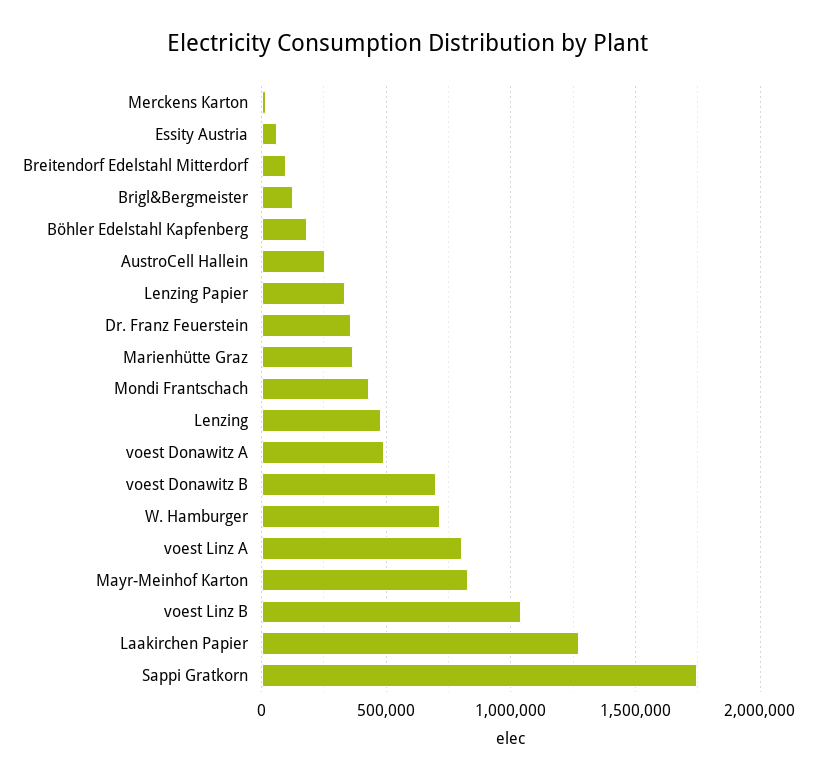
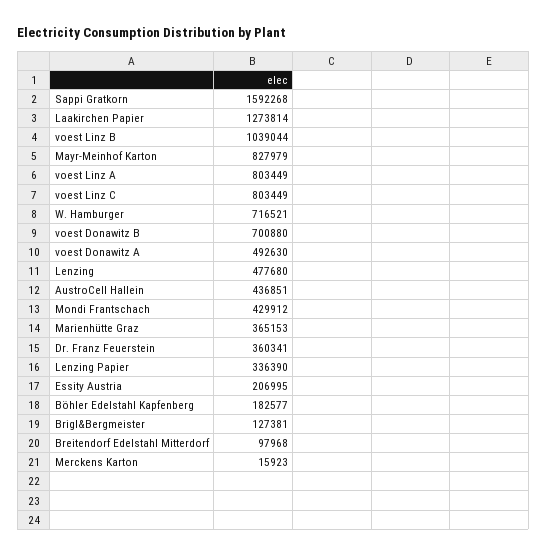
Essity Austria: 50000 -> 206995
AustroCell Hallein: 250000 -> 436851
Sappi Gratkorn: 1750000 -> 1592268
voest Linz C: none -> 803449

